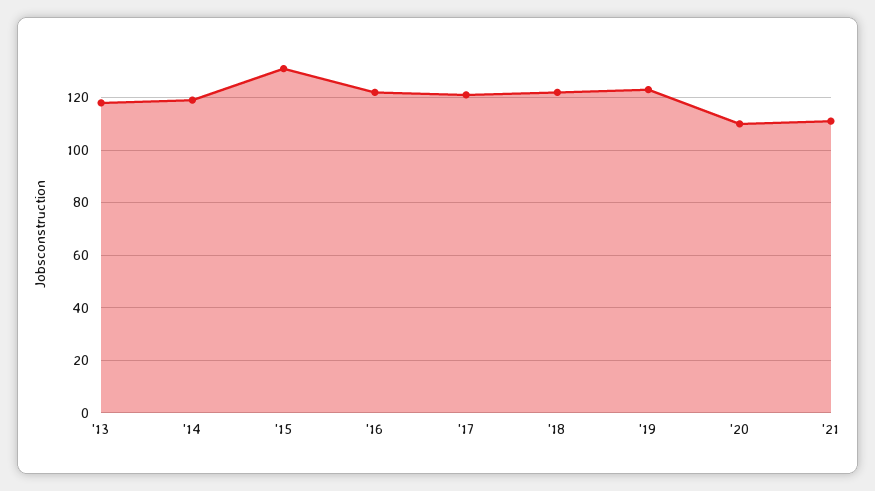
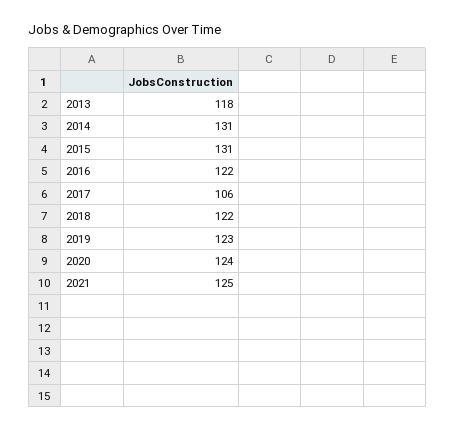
'14: 120 -> 131
'17: 120 -> 106
'20: 110 -> 124
'21: 110 -> 125

